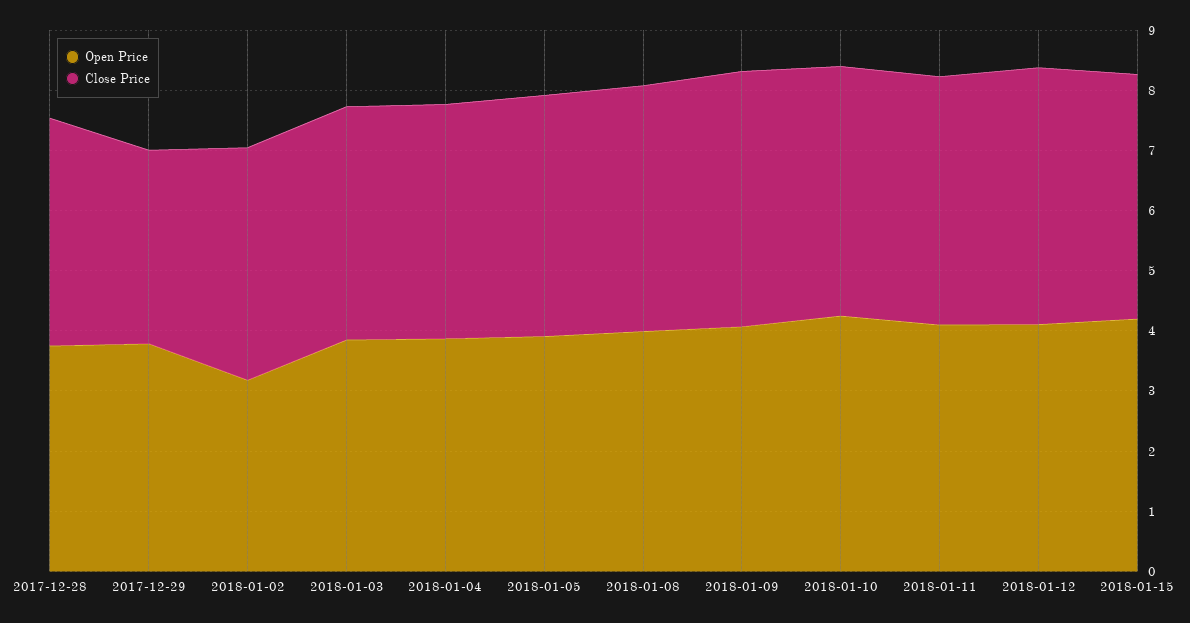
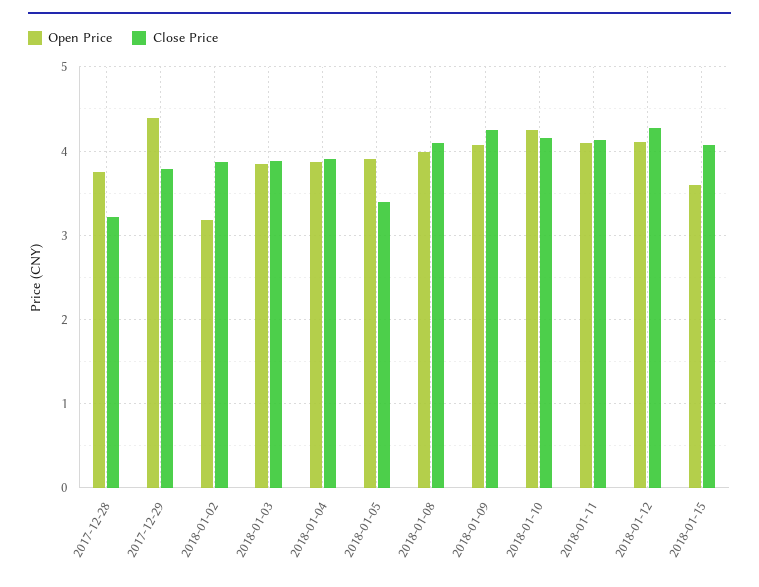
Close Price, 2017-12-28: 3.8 -> 3.2
Open Price, 2017-12-29: 3.8 -> 4.4
Close Price, 2017-12-29: 3.2 -> 3.8
Close Price, 2018-01-05: 4 -> 3.4
Open Price, 2018-01-15: 4.2 -> 3.6

